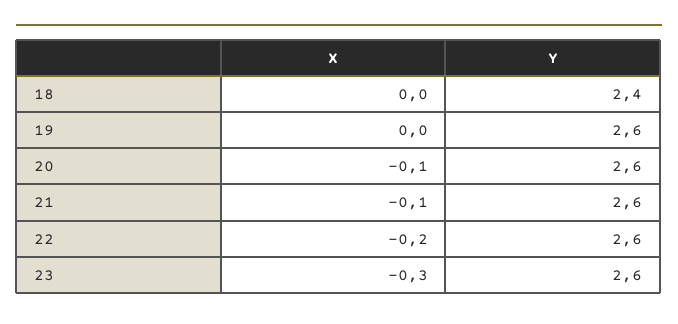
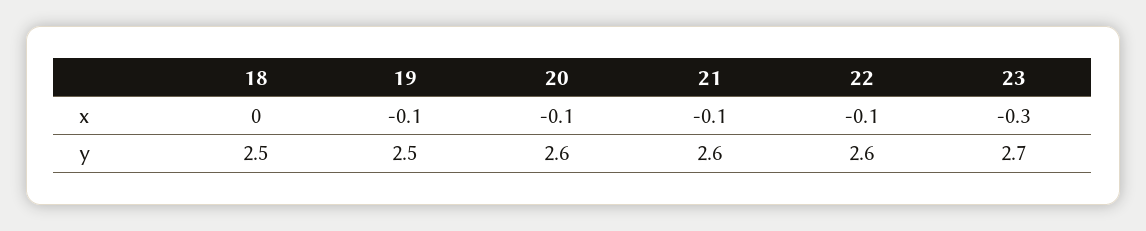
Y, 18: 2.4 -> 2.5
X, 19: 0 -> -0.1
Y, 19: 2.6 -> 2.5
X, 22: -0.2 -> -0.1
Y, 23: 2.6 -> 2.7

